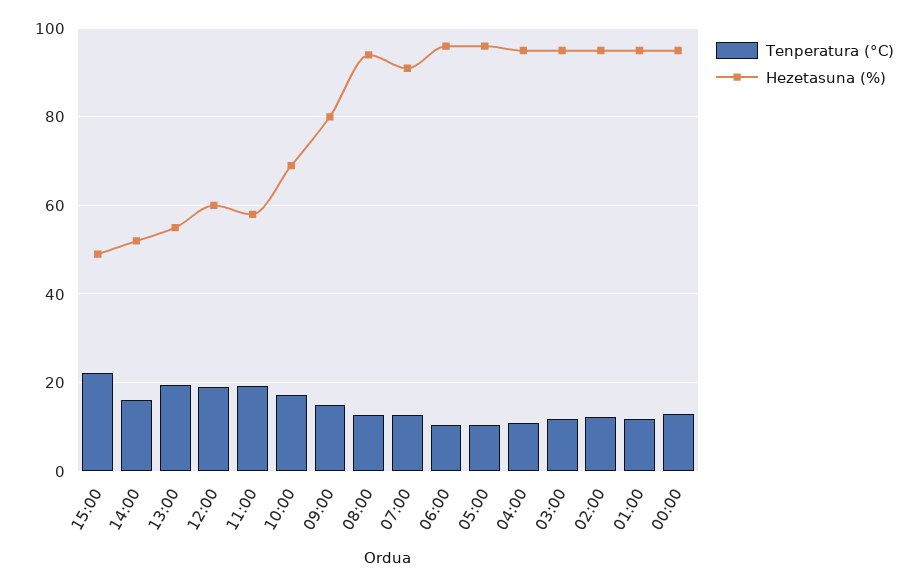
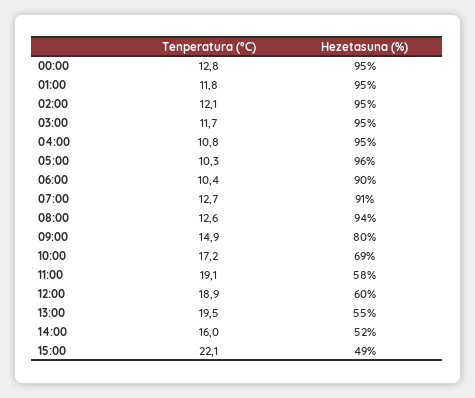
Hezetasuna (%), 06:00: 96 -> 90

